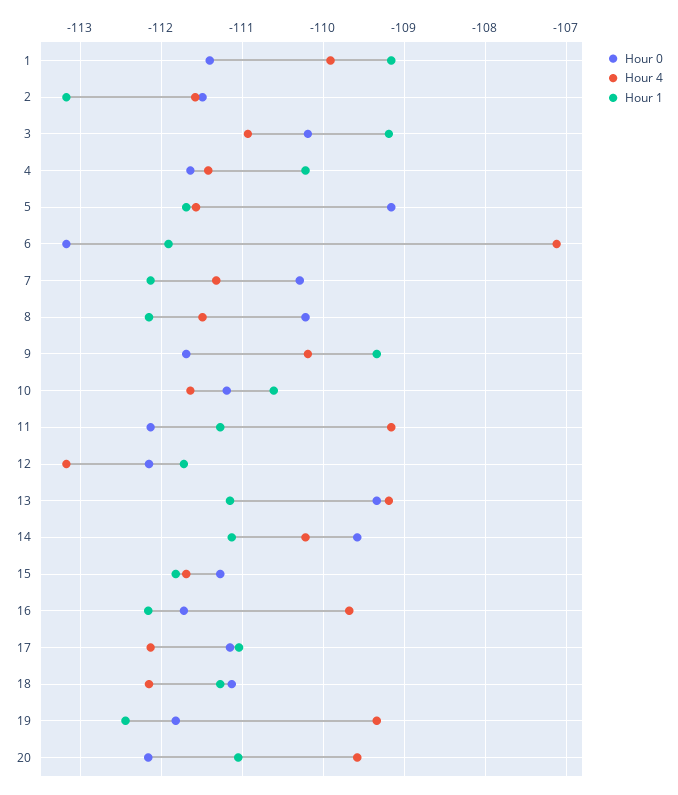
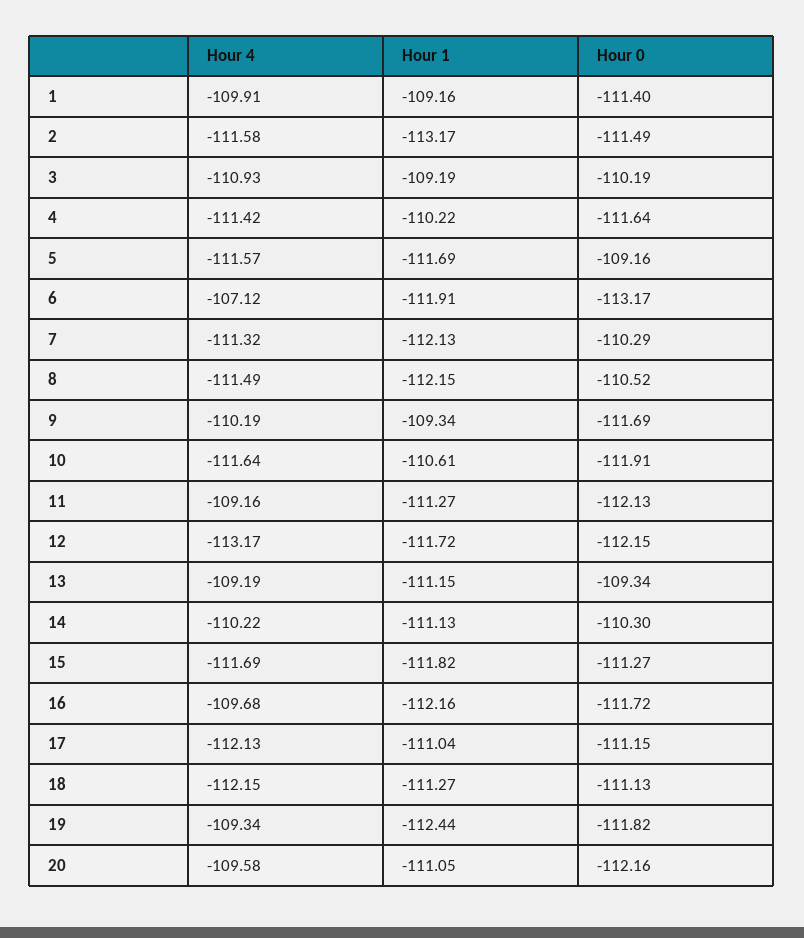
Hour 0, 8: -110.2 -> -110.52
Hour 0, 10: -111.2 -> -111.91
Hour 0, 14: -109.6 -> -110.3

